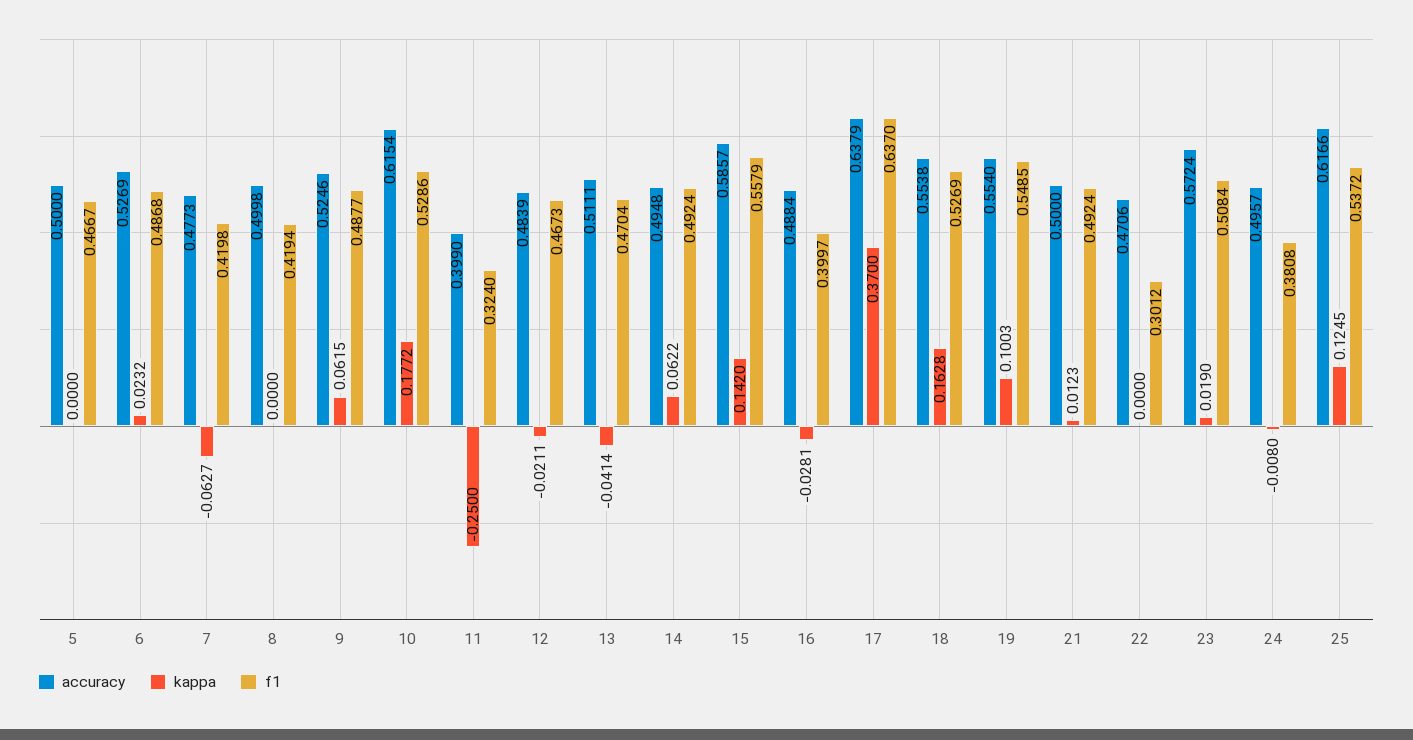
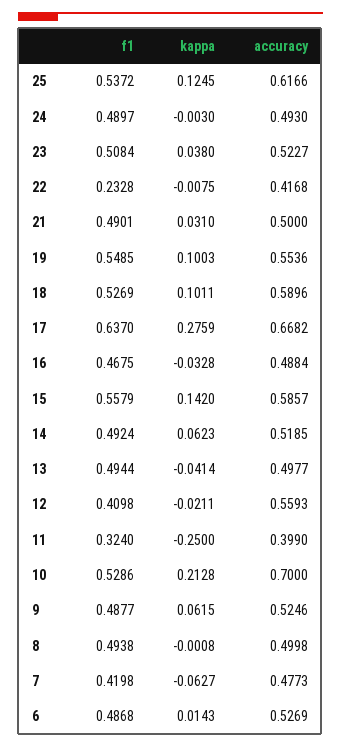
accuracy, 5: 0.5 -> none
kappa, 5: 0 -> none
f1, 5: 0.4667 -> none
kappa, 6: 0.0232 -> 0.0143
kappa, 8: 0 -> -0.0008
f1, 8: 0.4194 -> 0.4938
accuracy, 10: 0.6154 -> 0.7
kappa, 10: 0.1772 -> 0.2128
accuracy, 12: 0.4839 -> 0.5593
f1, 12: 0.4673 -> 0.4098
accuracy, 13: 0.5111 -> 0.4977
f1, 13: 0.4704 -> 0.4944
accuracy, 14: 0.4948 -> 0.5185
kappa, 14: 0.0622 -> 0.0623
kappa, 16: -0.0281 -> -0.0328
f1, 16: 0.3997 -> 0.4675
accuracy, 17: 0.6379 -> 0.6682
kappa, 17: 0.37 -> 0.2759
accuracy, 18: 0.5538 -> 0.5896
kappa, 18: 0.1628 -> 0.1011
accuracy, 19: 0.554 -> 0.5536
kappa, 21: 0.0123 -> 0.031
f1, 21: 0.4924 -> 0.4901
accuracy, 22: 0.4706 -> 0.4168
kappa, 22: 0 -> -0.0075
f1, 22: 0.3012 -> 0.2328
accuracy, 23: 0.5724 -> 0.5227
kappa, 23: 0.019 -> 0.038
accuracy, 24: 0.4957 -> 0.493
kappa, 24: -0.008 -> -0.003
f1, 24: 0.3808 -> 0.4897

